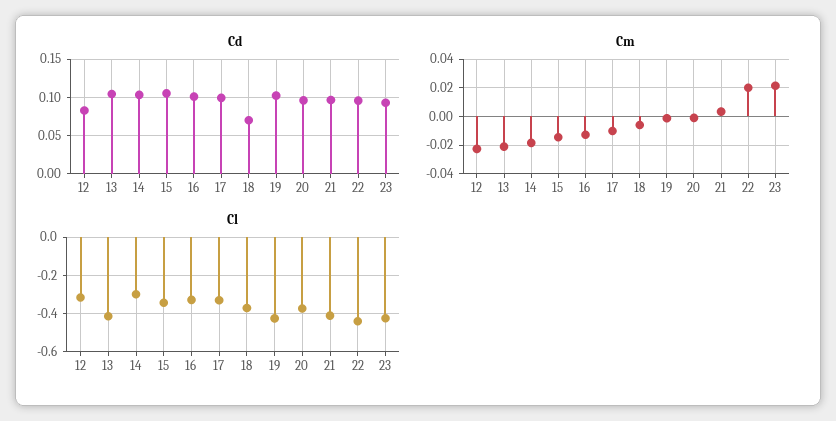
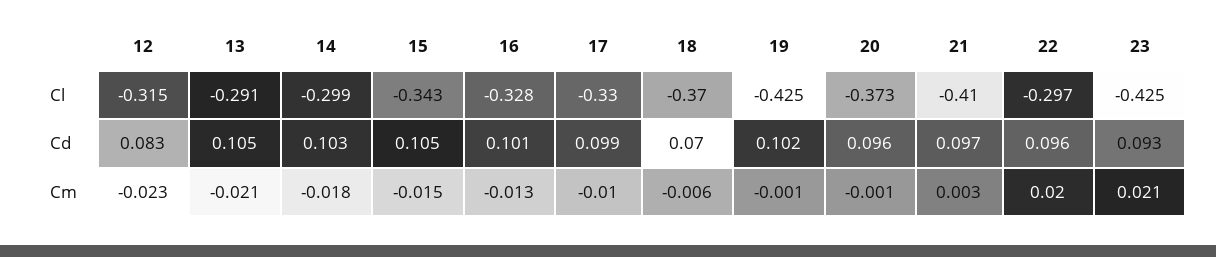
Cl, 13: -0.4 -> -0.291
Cl, 22: -0.45 -> -0.297

